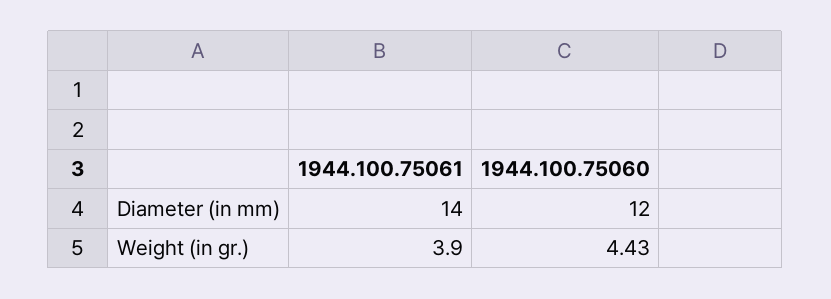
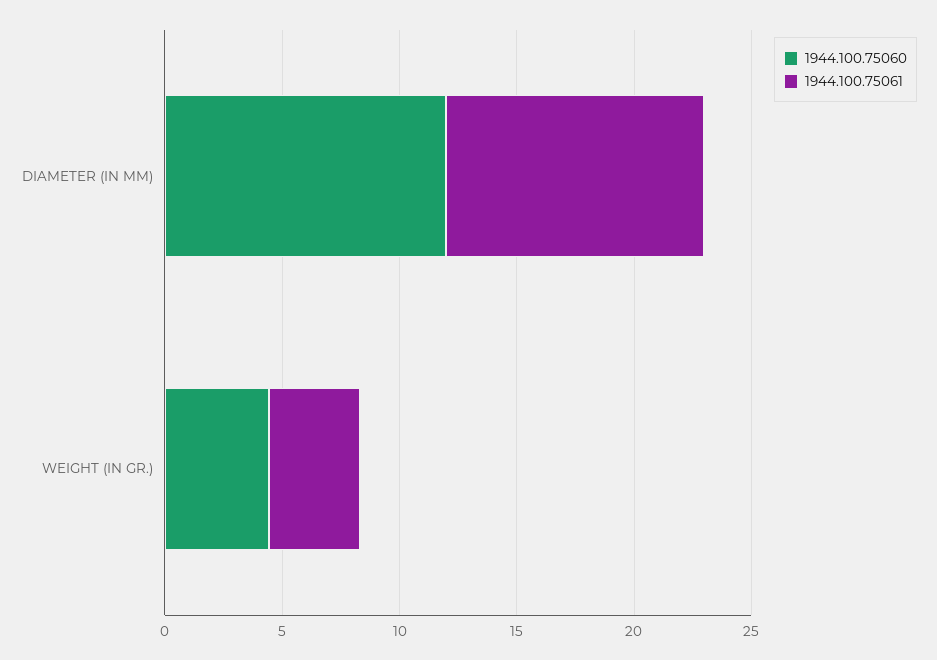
1944.100.75061, Diameter (in mm): 14 -> 11

